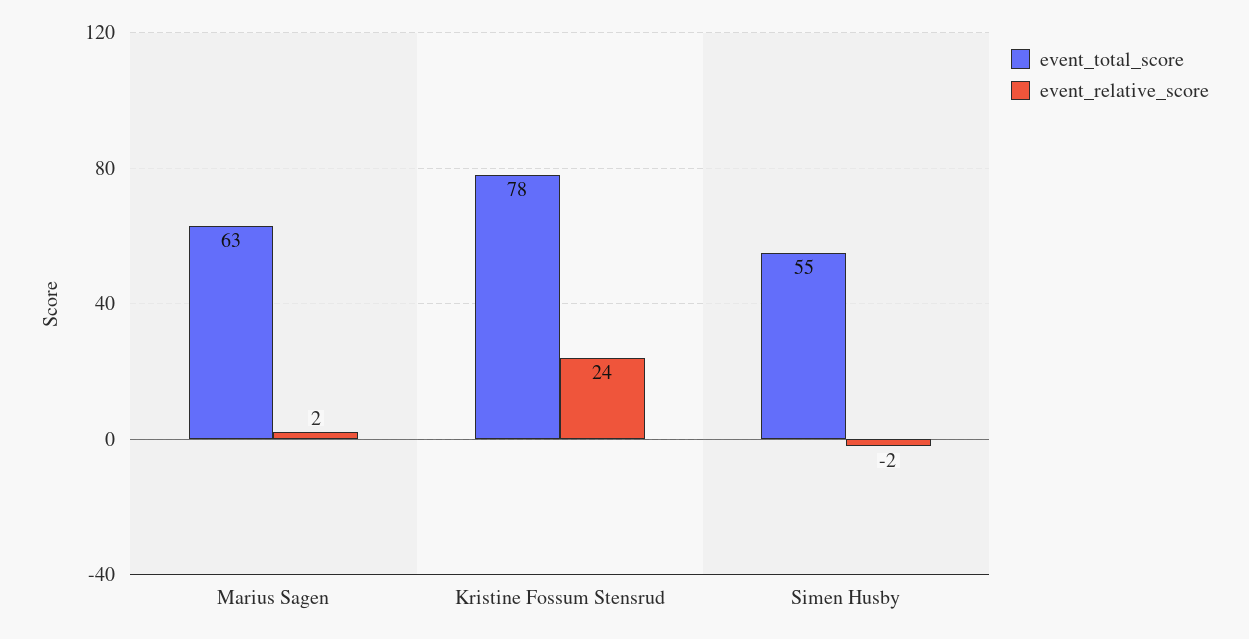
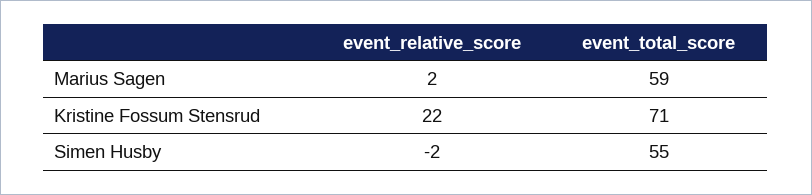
event_total_score, Marius Sagen: 63 -> 59
event_total_score, Kristine Fossum Stensrud: 78 -> 71
event_relative_score, Kristine Fossum Stensrud: 24 -> 22

